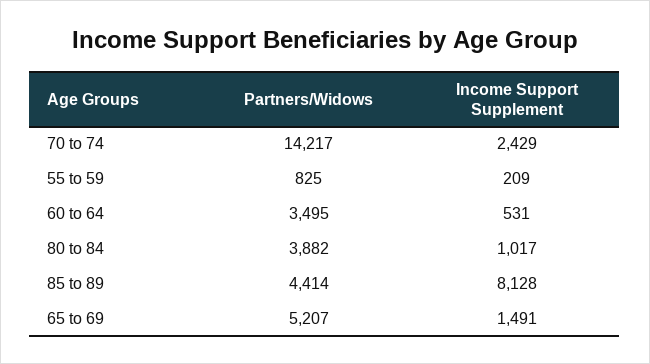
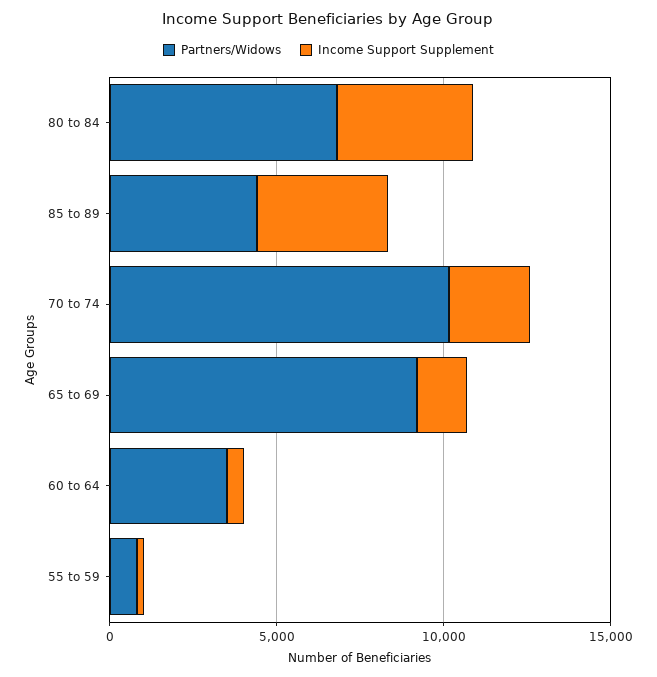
Partners/Widows, 70 to 74: 14217 -> 10000
Partners/Widows, 80 to 84: 3882 -> 7000
Income Support Supplement, 80 to 84: 1017 -> 4000
Income Support Supplement, 85 to 89: 8128 -> 4000
Partners/Widows, 65 to 69: 5207 -> 9000

